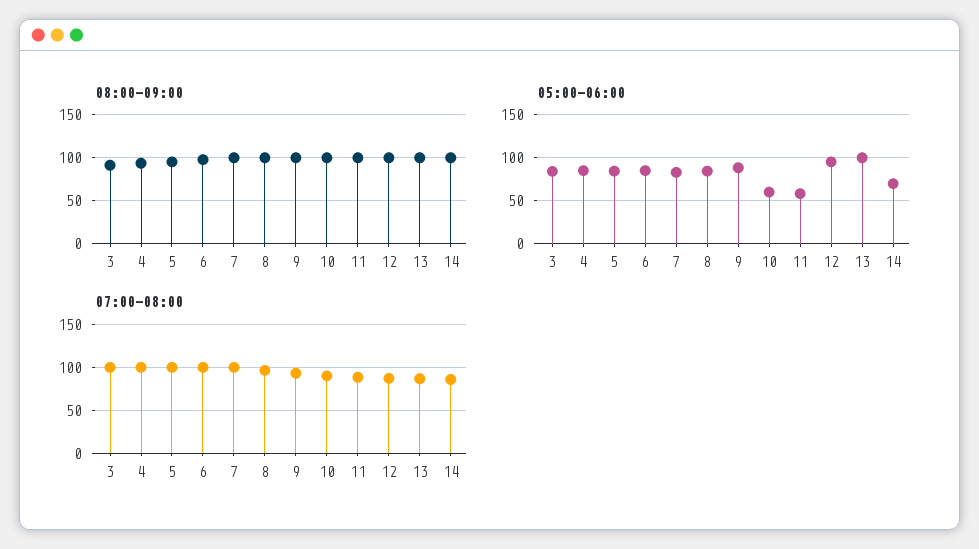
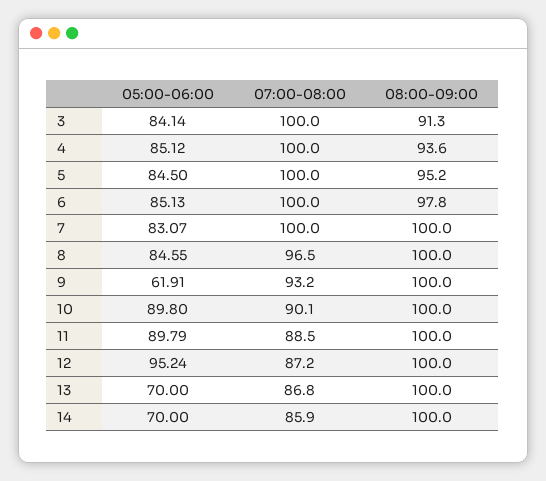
05:00-06:00, 9: 90 -> 61.91
05:00-06:00, 10: 60 -> 89.8
05:00-06:00, 11: 60 -> 89.79
05:00-06:00, 13: 100 -> 70

